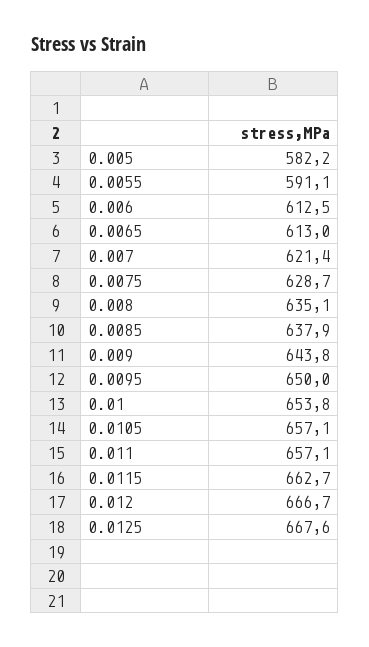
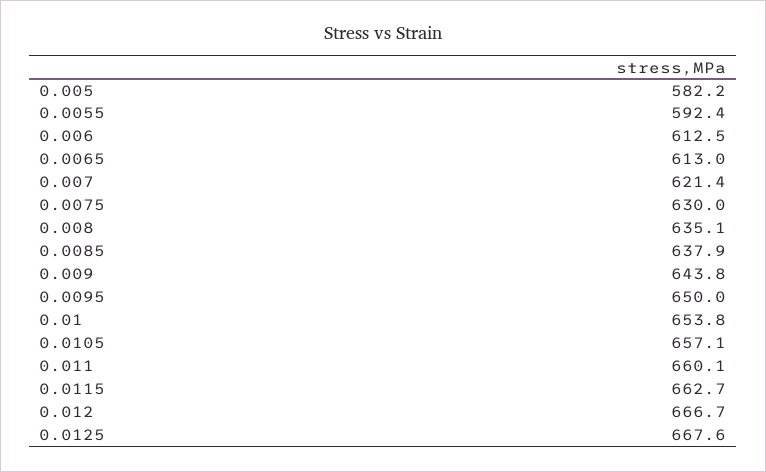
0.0055: 591.1 -> 592.4
0.0075: 628.7 -> 630
0.011: 657.1 -> 660.1

